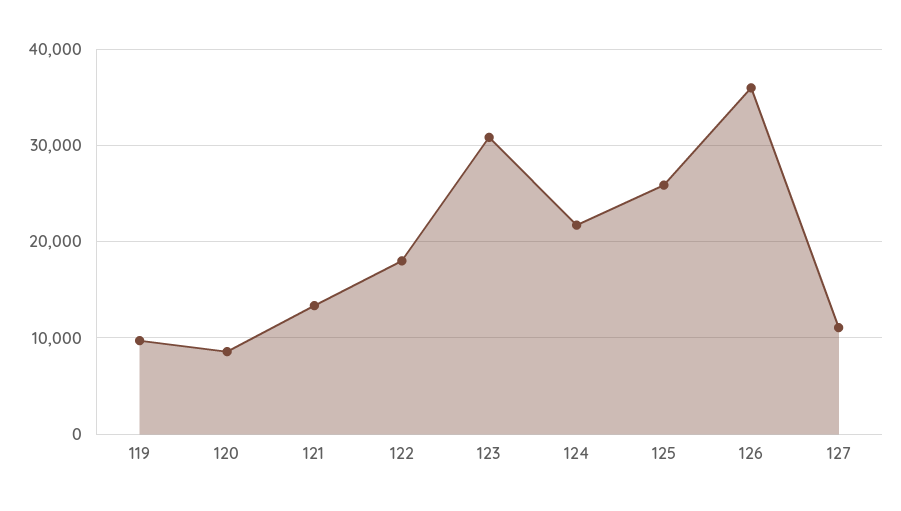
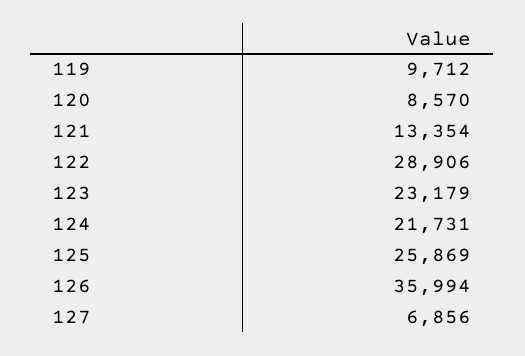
122: 18000 -> 28906
123: 31000 -> 23179
127: 11000 -> 6856

